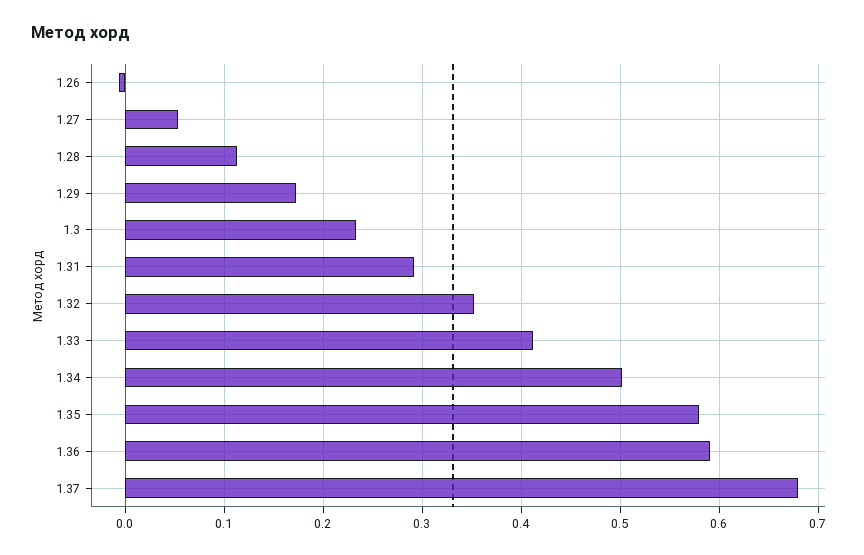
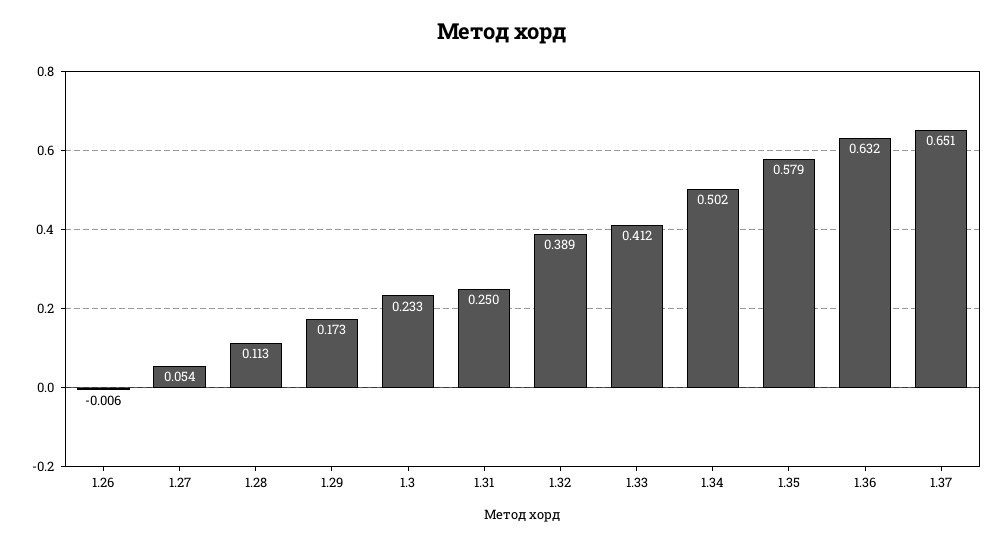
1.31: 0.29 -> 0.25
1.32: 0.35 -> 0.389
1.36: 0.59 -> 0.632
1.37: 0.68 -> 0.651

